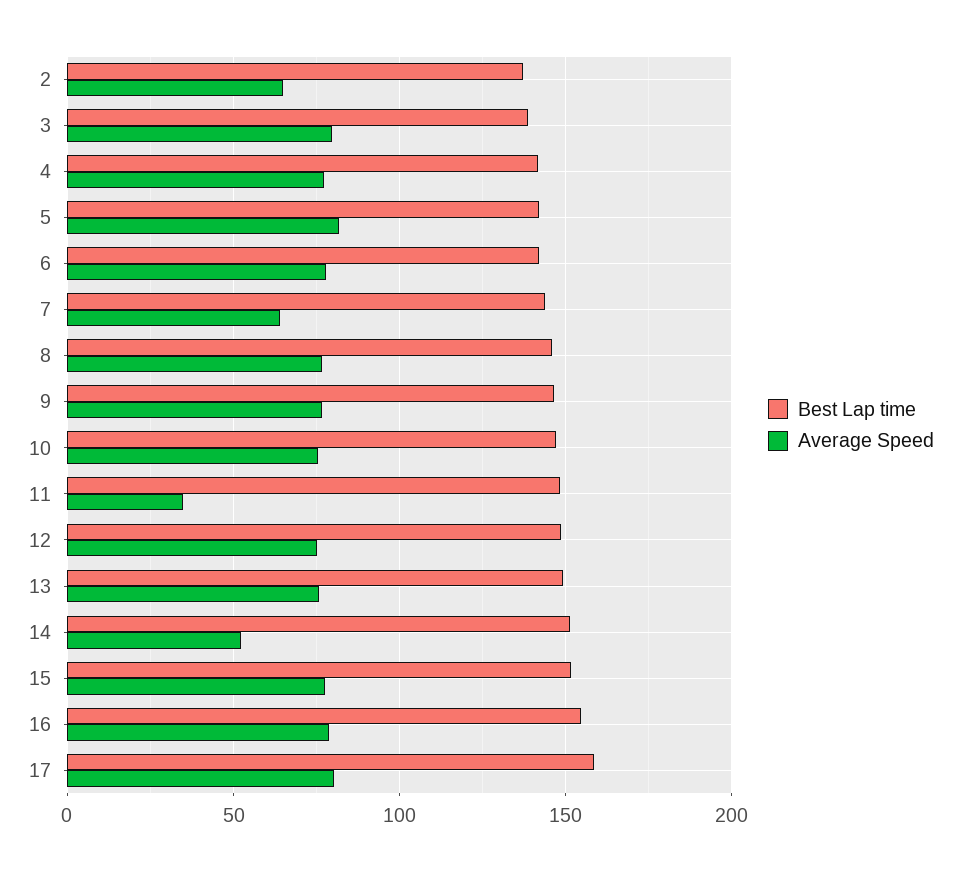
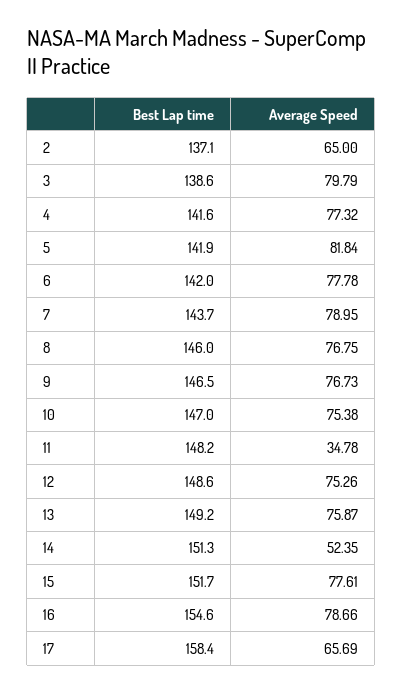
Average Speed, 7: 65 -> 78.95
Average Speed, 17: 80 -> 65.69

